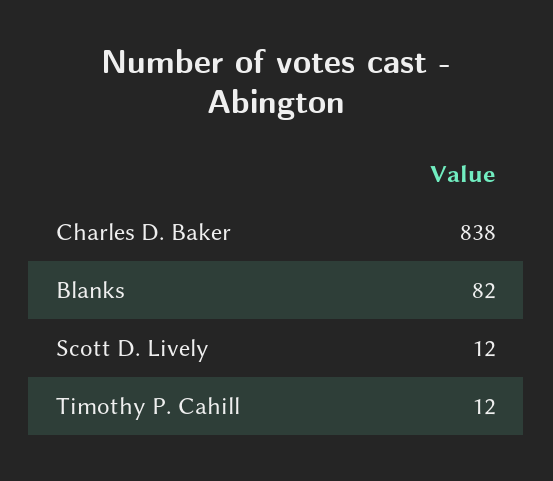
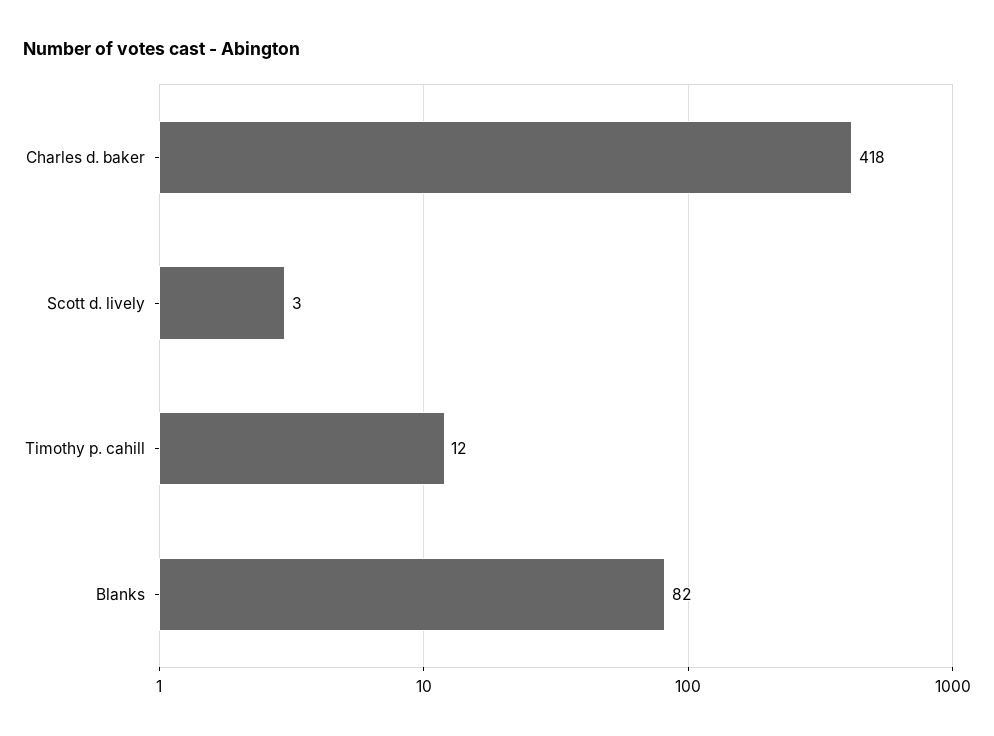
Charles D. Baker: 838 -> 418
Scott D. Lively: 12 -> 3

